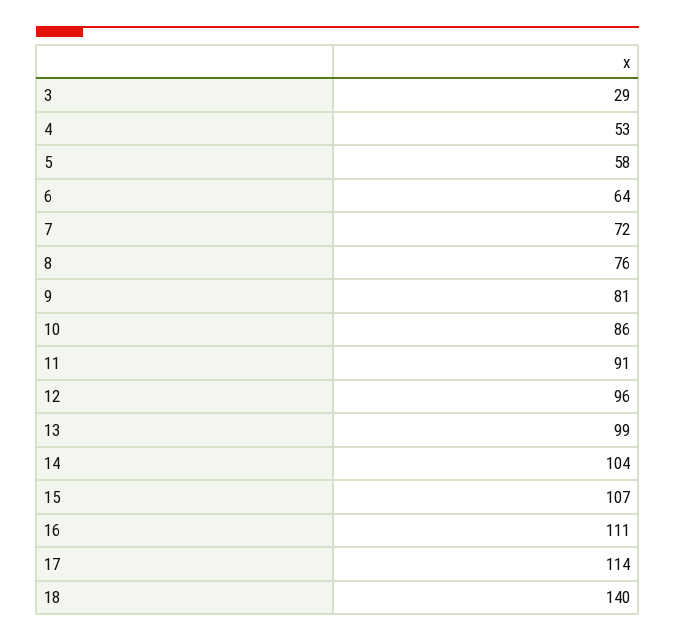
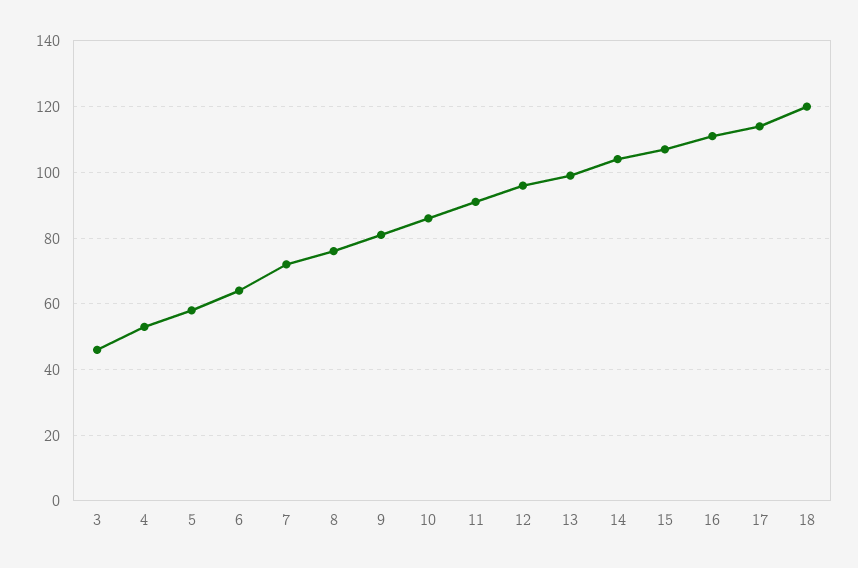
3: 29 -> 45
18: 140 -> 120

